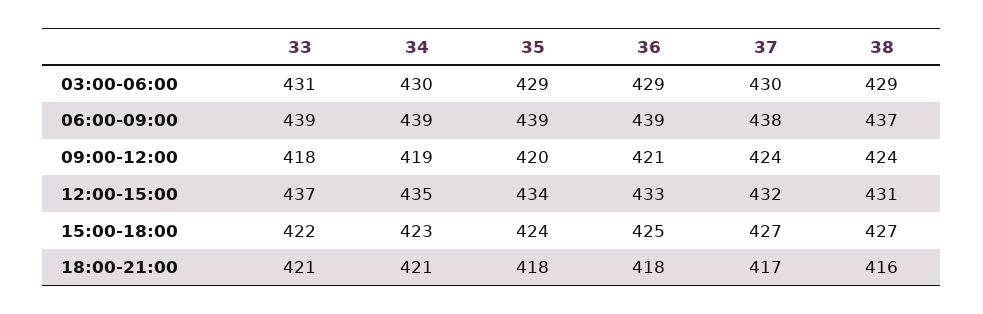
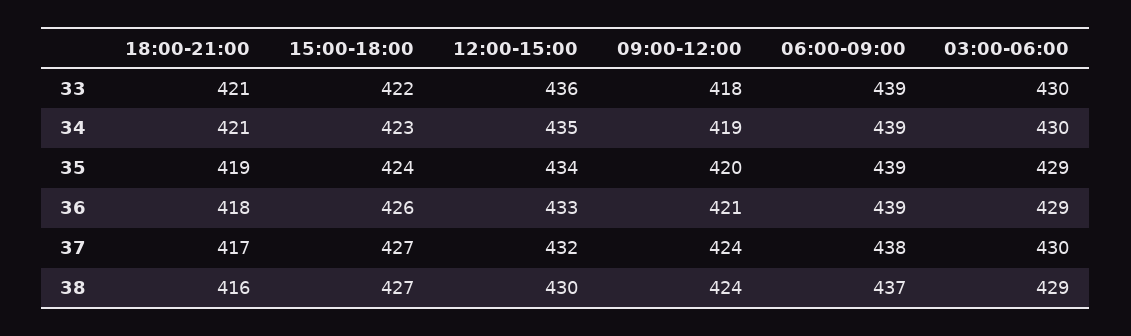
33, 03:00-06:00: 431 -> 430
33, 12:00-15:00: 437 -> 436
38, 12:00-15:00: 431 -> 430
36, 15:00-18:00: 425 -> 426
35, 18:00-21:00: 418 -> 419

